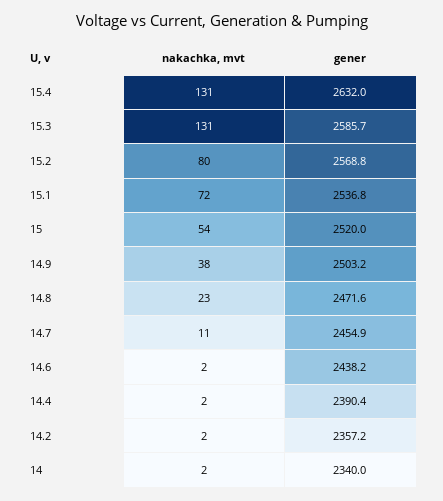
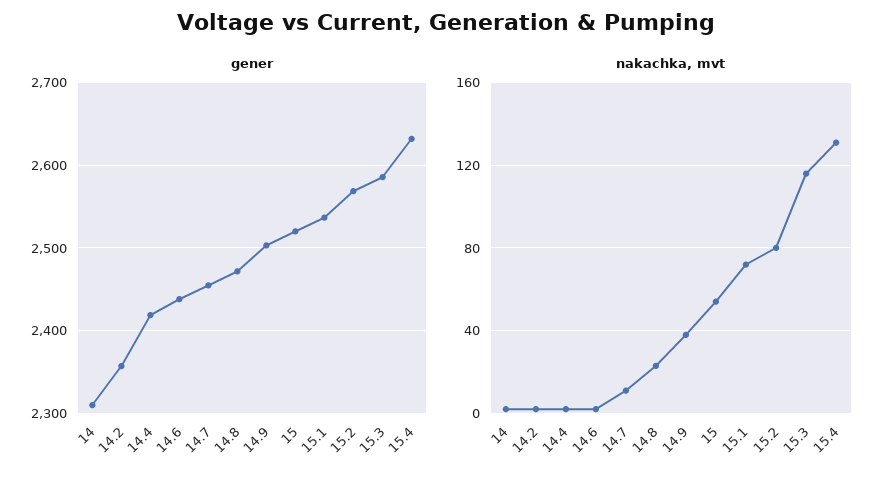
nakachka, mvt, 15.3: 131 -> 115
gener, 14.4: 2390.4 -> 2420
gener, 14: 2340 -> 2310

